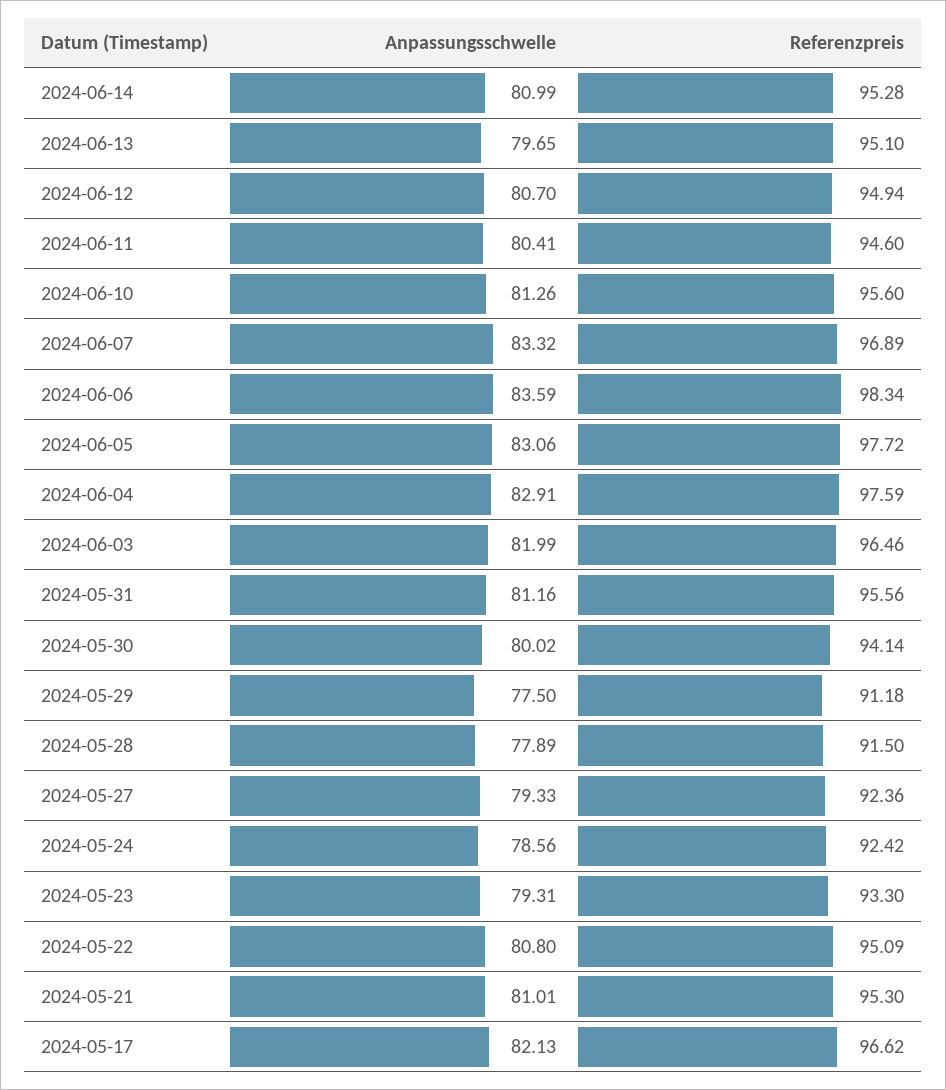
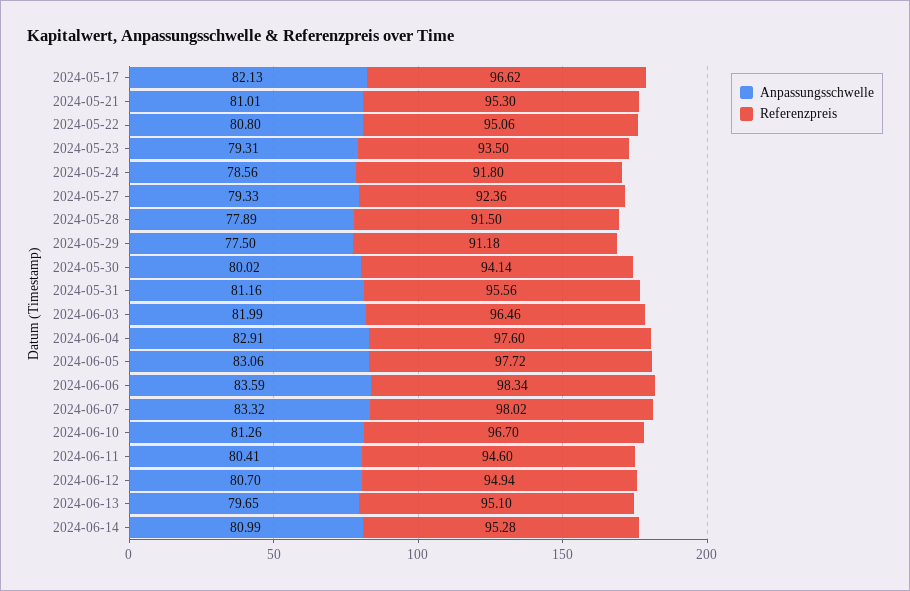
Referenzpreis, 2024-06-10: 95.6 -> 96.7
Referenzpreis, 2024-06-07: 96.89 -> 98.02
Referenzpreis, 2024-06-04: 97.59 -> 97.6
Referenzpreis, 2024-05-24: 92.42 -> 91.8
Referenzpreis, 2024-05-23: 93.3 -> 93.5
Referenzpreis, 2024-05-22: 95.09 -> 95.06

